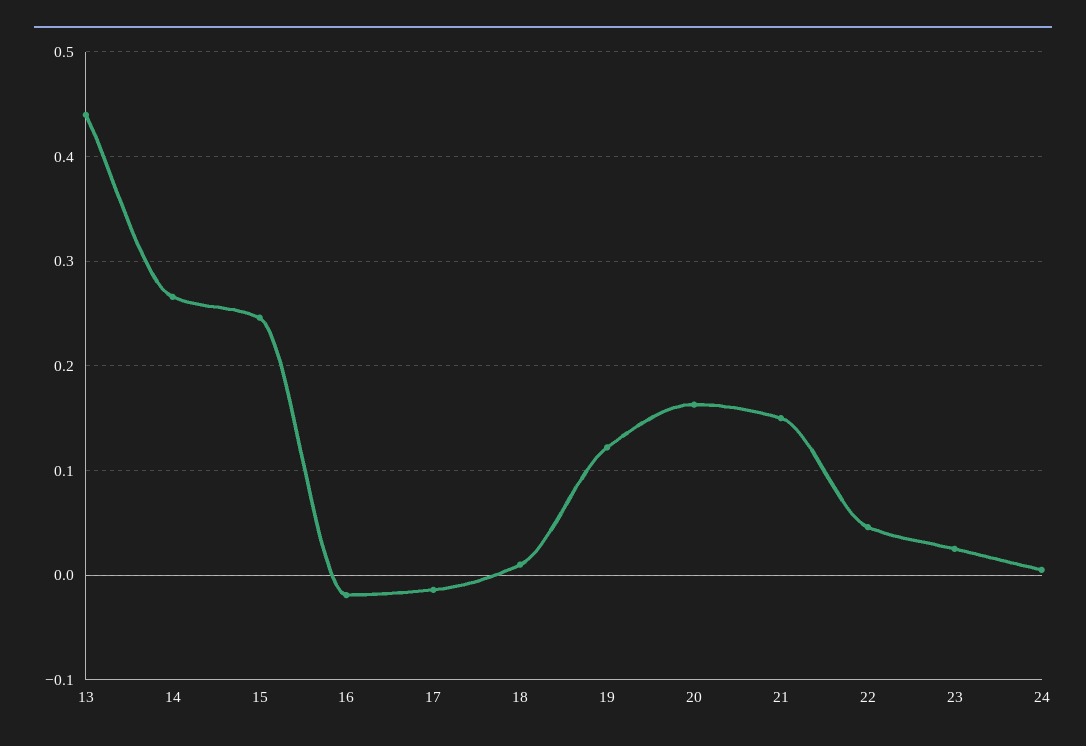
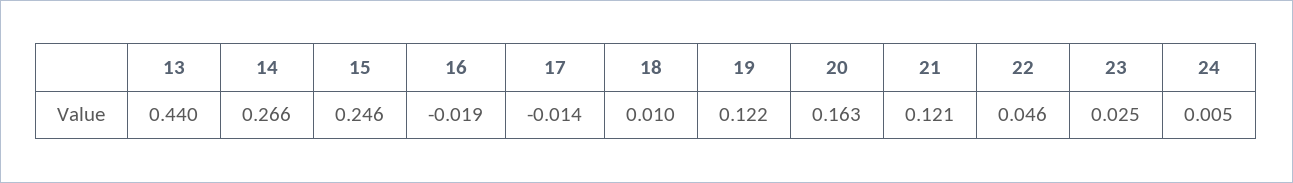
21: 0.15 -> 0.121

